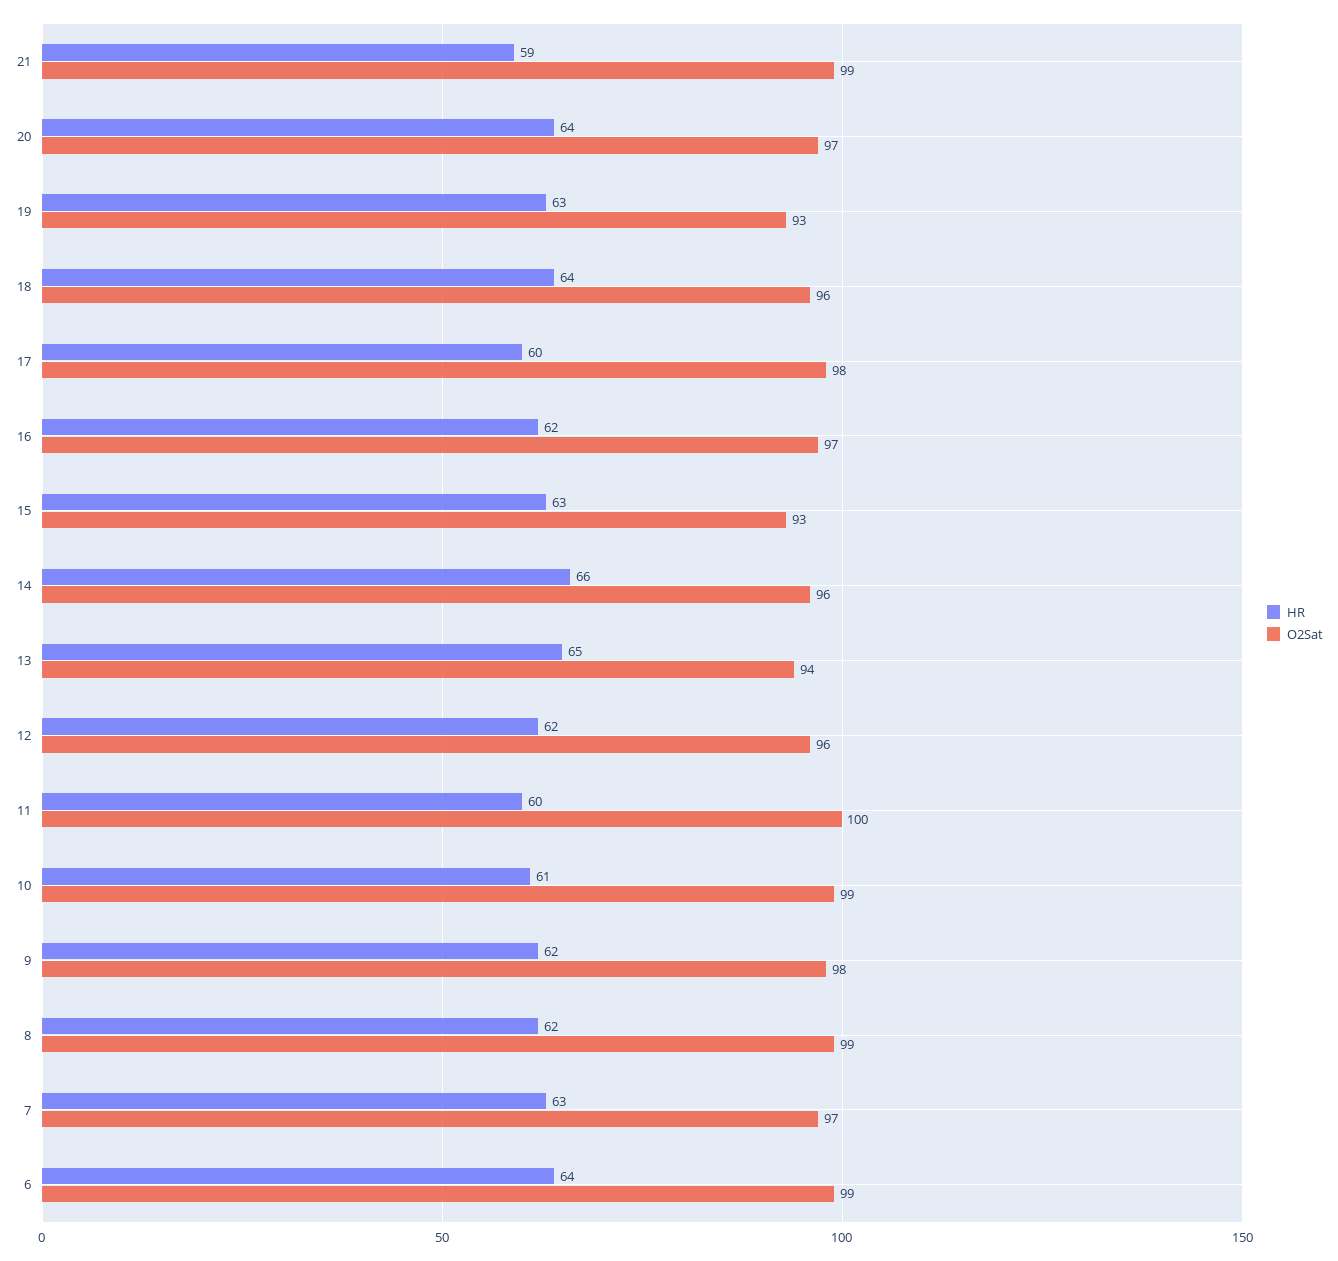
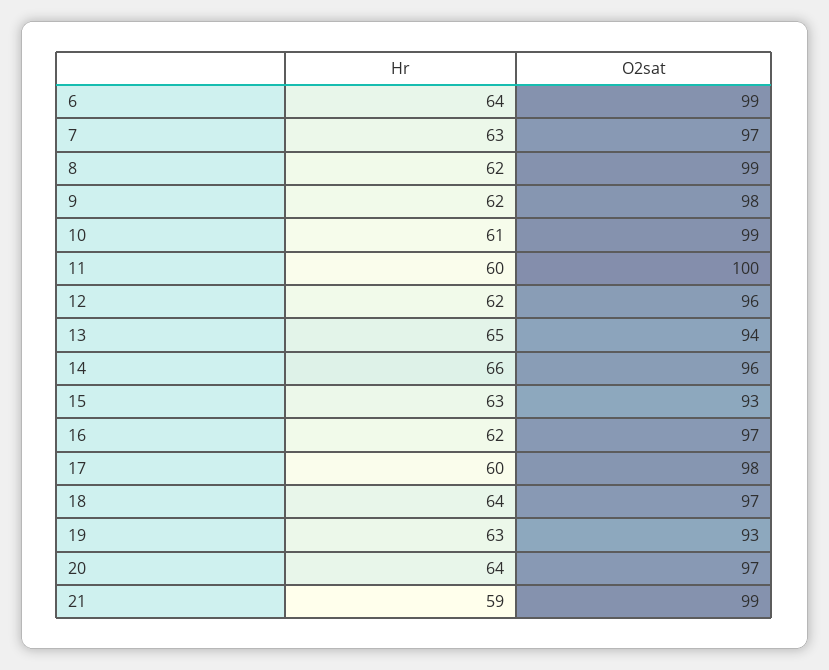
O2Sat, 18: 96 -> 97

